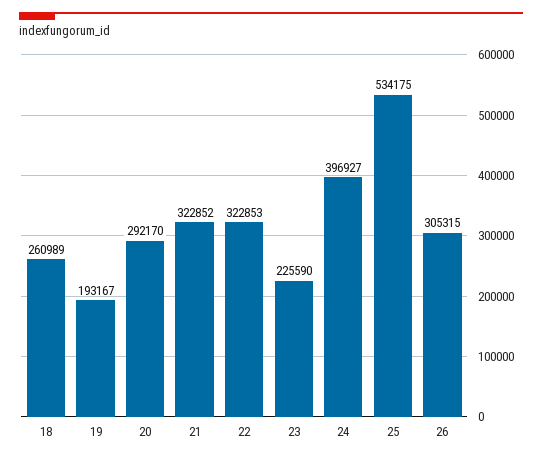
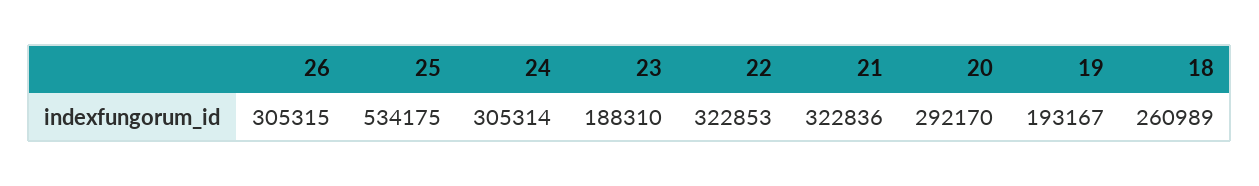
21: 322852 -> 322836
23: 225590 -> 188310
24: 396927 -> 305314

